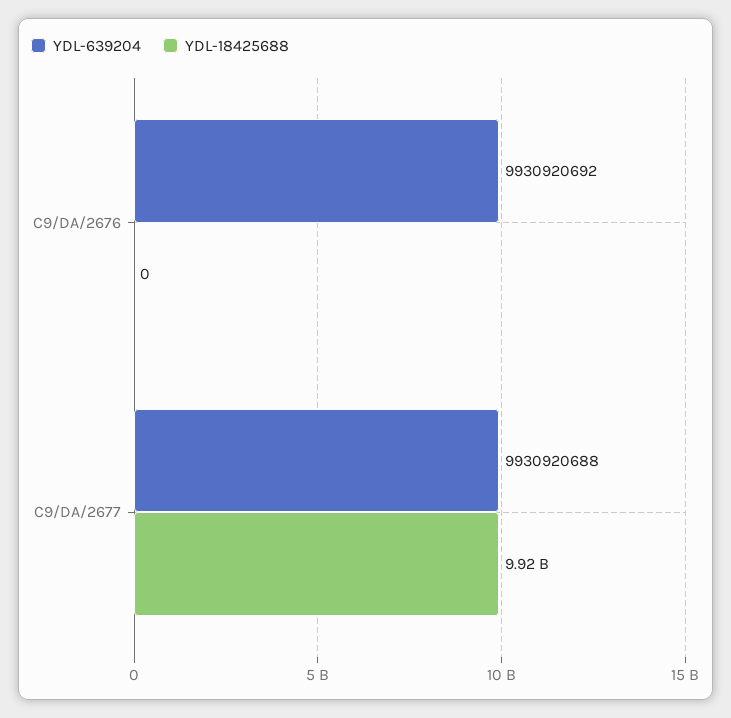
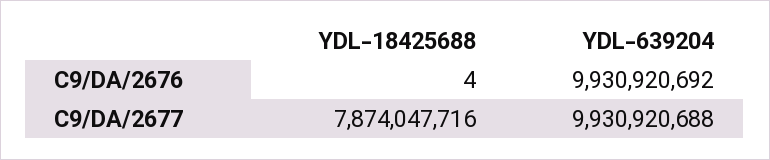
YDL-18425688, C9/DA/2676: 0 -> 4
YDL-18425688, C9/DA/2677: 9920000000 -> 7874047716

